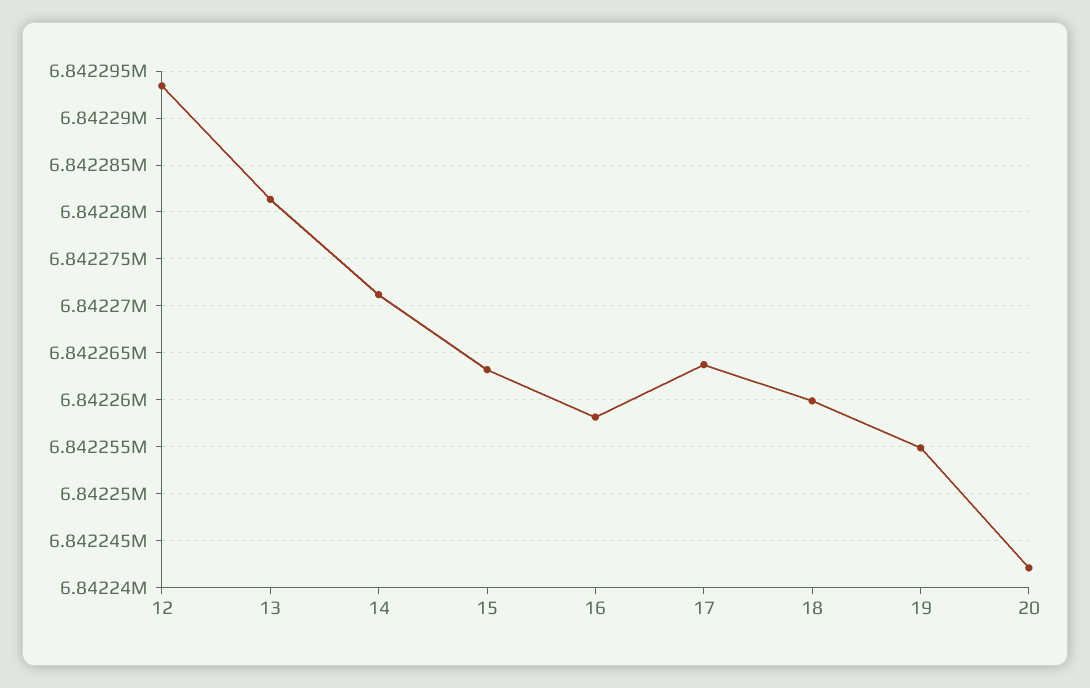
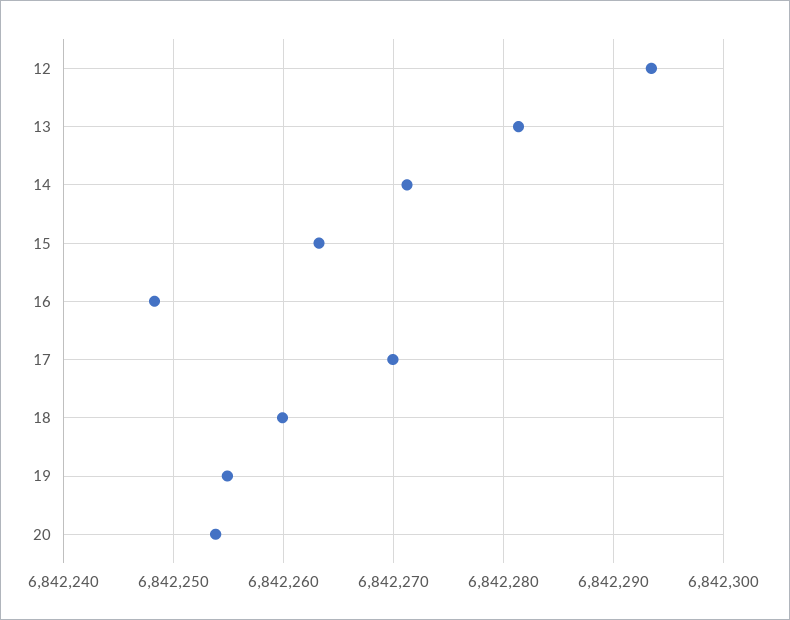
16: 6842258 -> 6842248
17: 6842264 -> 6842270
20: 6842242 -> 6842254

